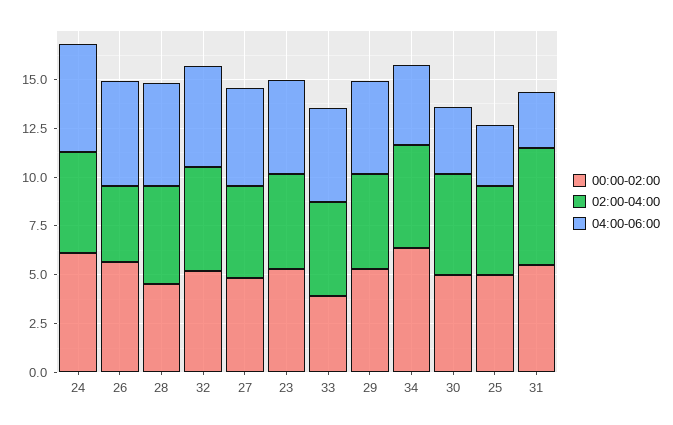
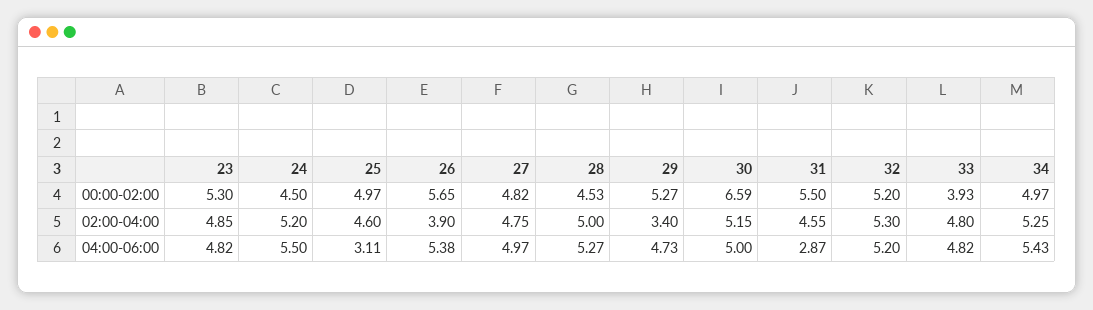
00:00-02:00, 24: 6 -> 4.5
02:00-04:00, 29: 5 -> 3.4
00:00-02:00, 34: 6.5 -> 4.97
04:00-06:00, 34: 4 -> 5.43
00:00-02:00, 30: 5 -> 6.59
04:00-06:00, 30: 3.5 -> 5
02:00-04:00, 31: 6 -> 4.55

